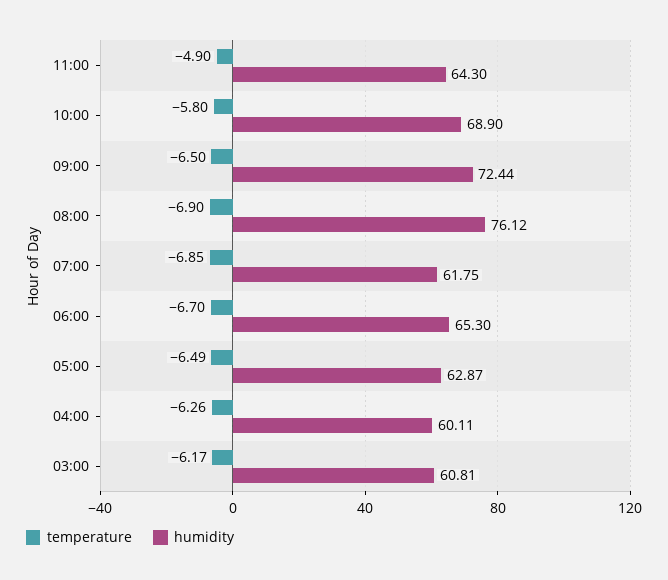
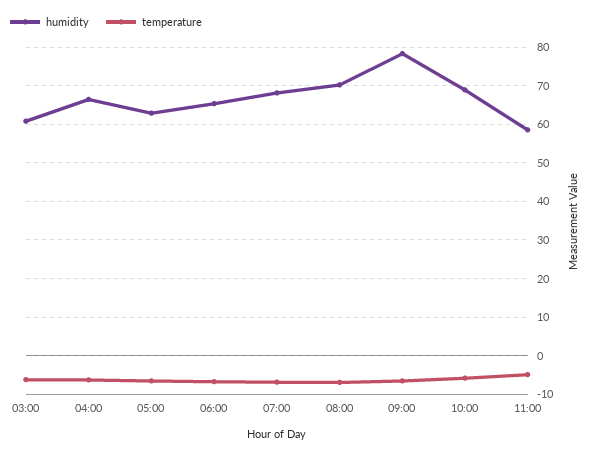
humidity, 11:00: 64.3 -> 58
humidity, 09:00: 72.44 -> 78
humidity, 08:00: 76.12 -> 70
humidity, 07:00: 61.75 -> 68
humidity, 04:00: 60.11 -> 66

